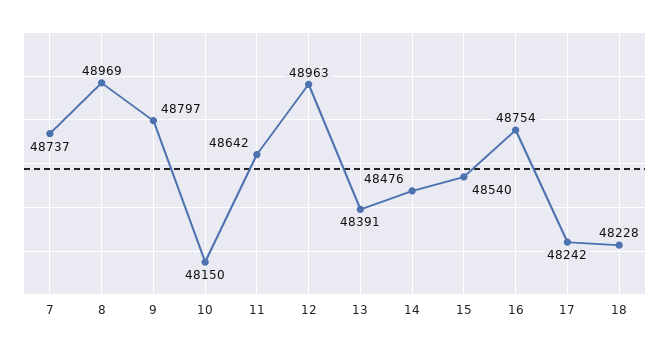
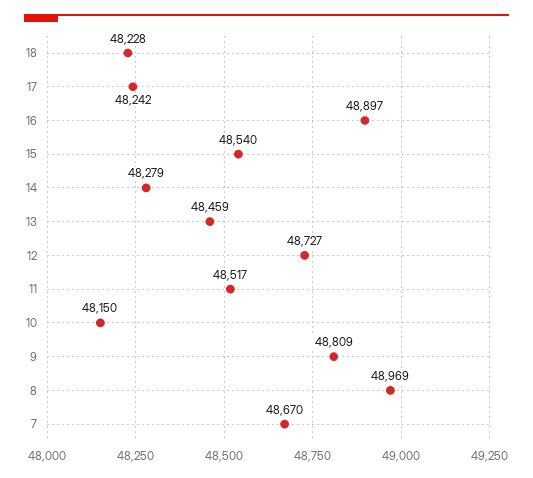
7: 48737 -> 48670
9: 48797 -> 48809
11: 48642 -> 48517
12: 48963 -> 48727
13: 48391 -> 48459
14: 48476 -> 48279
16: 48754 -> 48897

